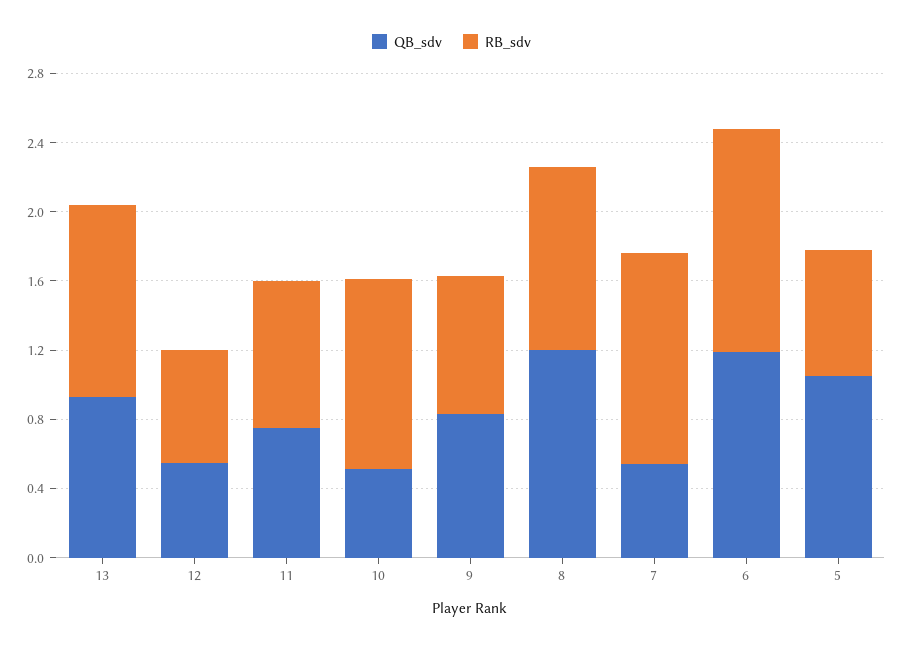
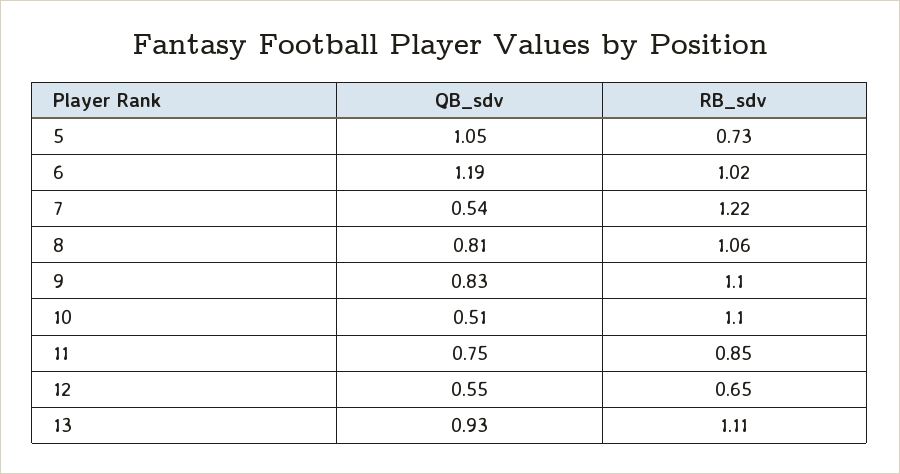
RB_sdv, 9: 0.8 -> 1.1
QB_sdv, 8: 1.2 -> 0.81
RB_sdv, 6: 1.3 -> 1.02

